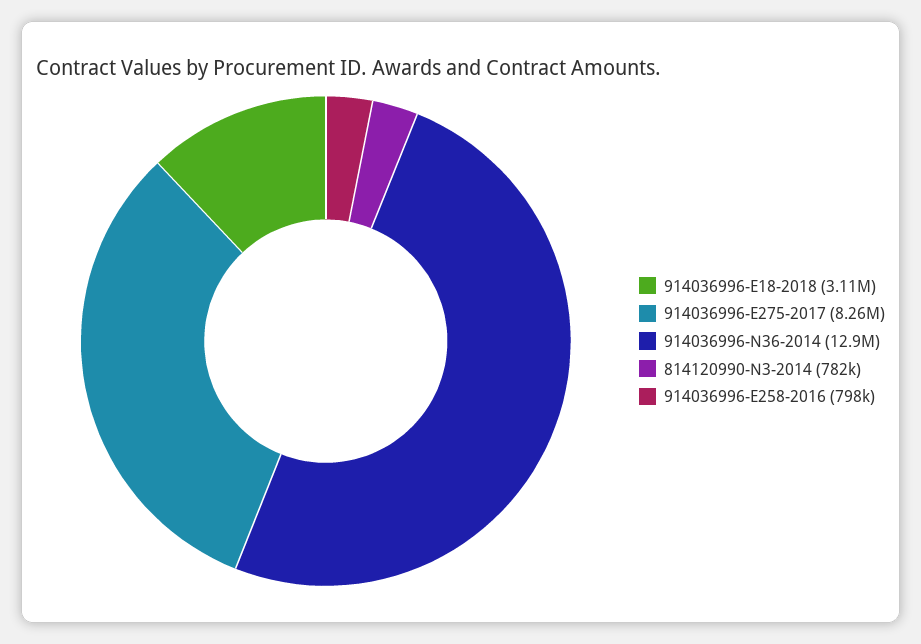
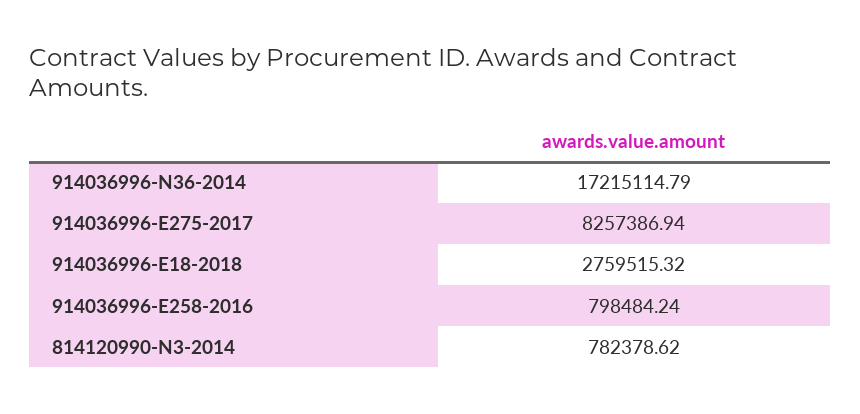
914036996-E18-2018: 3110000 -> 2759515.32
914036996-N36-2014: 12900000 -> 17215114.79

